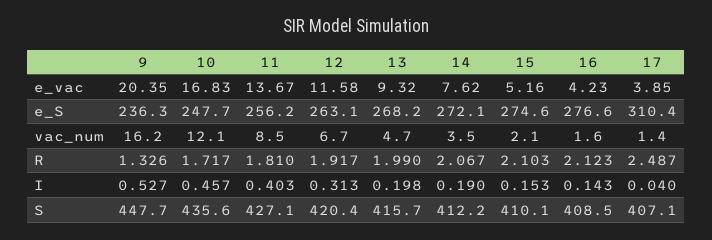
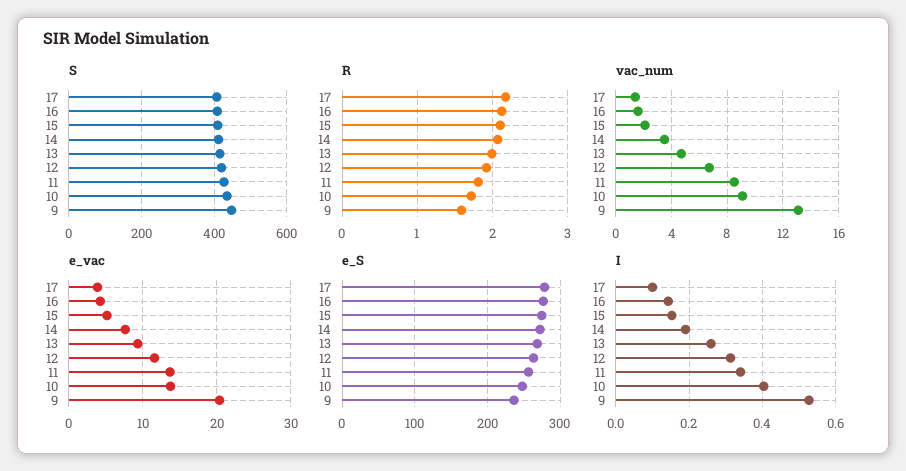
e_vac, 10: 16.83 -> 14
e_S, 17: 310.4 -> 280
vac_num, 9: 16.2 -> 13
vac_num, 10: 12.1 -> 9
R, 9: 1.326 -> 1.6
R, 17: 2.487 -> 2.2
I, 10: 0.457 -> 0.4
I, 11: 0.403 -> 0.34
I, 13: 0.198 -> 0.26
I, 17: 0.04 -> 0.1

